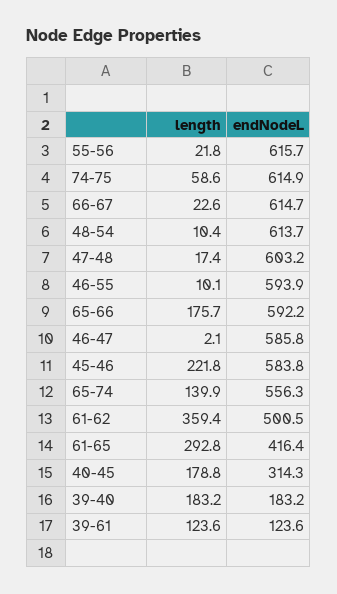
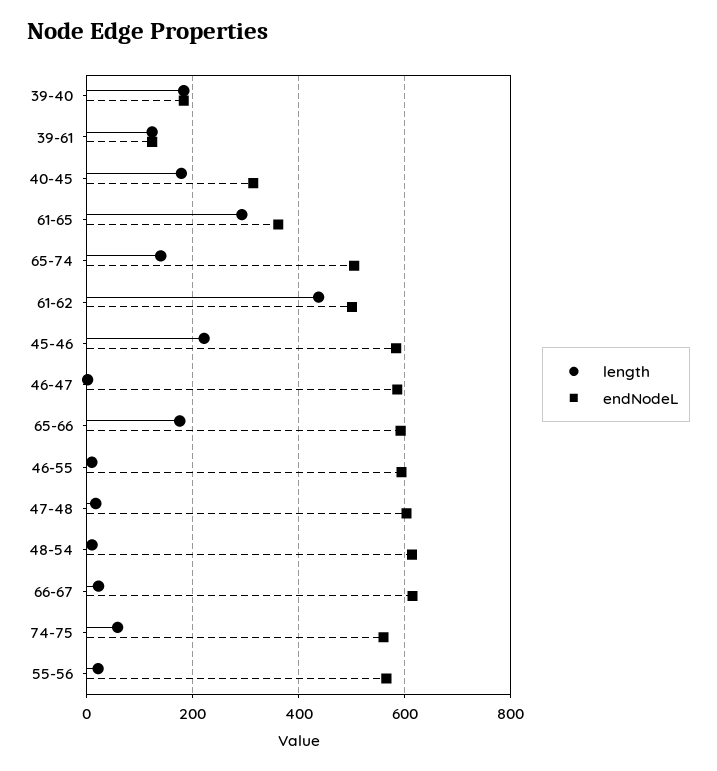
endNodeL, 55-56: 615.7 -> 560
endNodeL, 74-75: 614.9 -> 560
endNodeL, 65-74: 556.3 -> 500
length, 61-62: 359.4 -> 440
endNodeL, 61-65: 416.4 -> 360

